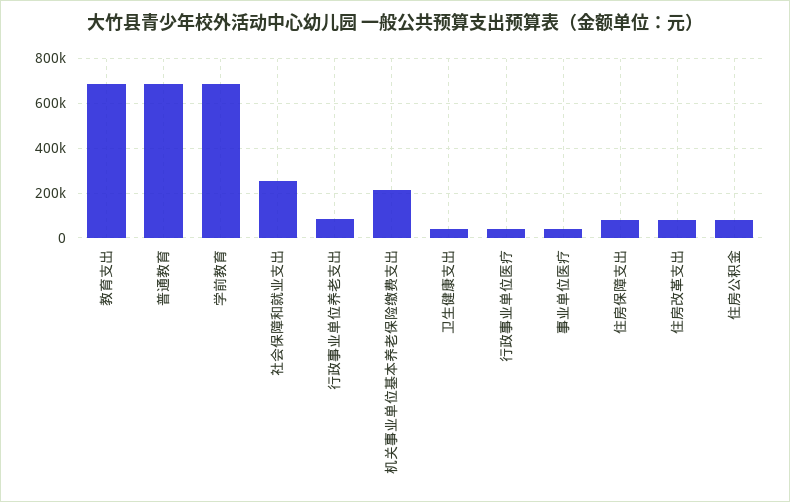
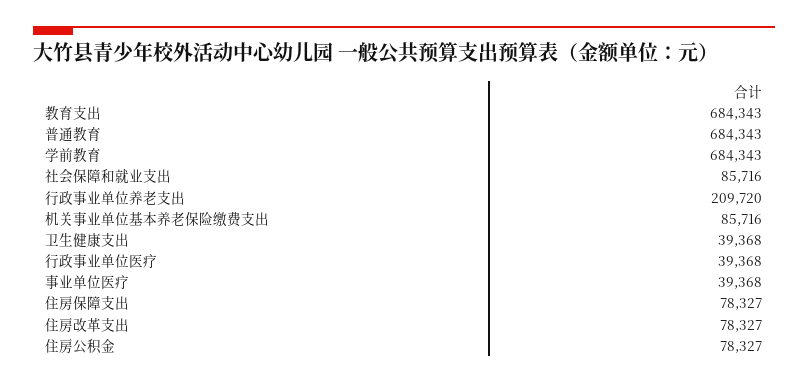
社会保障和就业支出: 250000 -> 85716
行政事业单位养老支出: 100000 -> 209720
机关事业单位基本养老保险缴费支出: 200000 -> 85716

